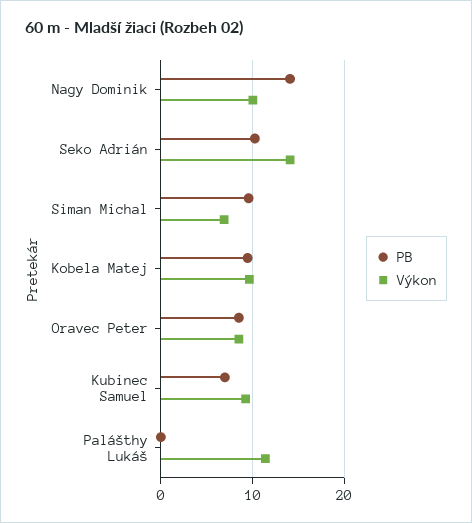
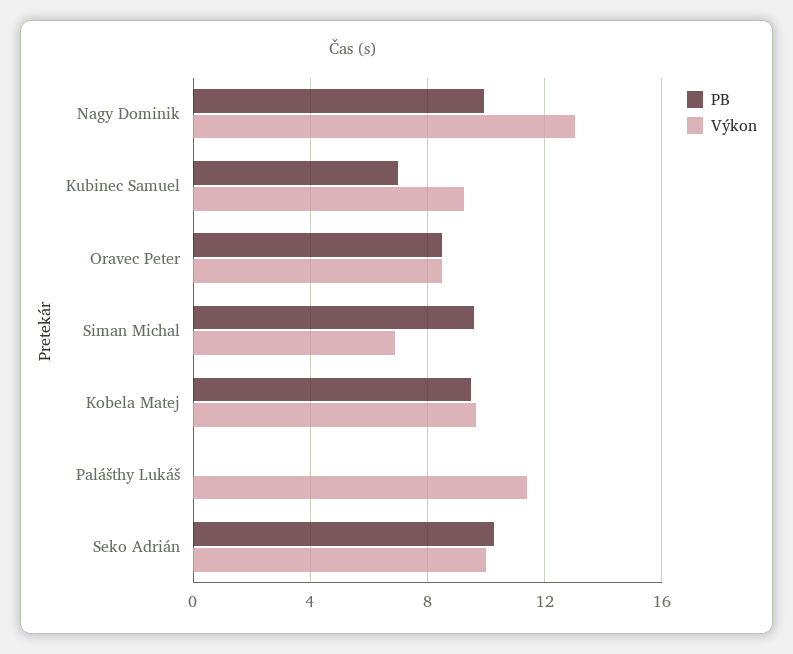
PB, Nagy Dominik: 14 -> 10
Výkon, Nagy Dominik: 10 -> 13
Výkon, Seko Adrián: 14 -> 10

